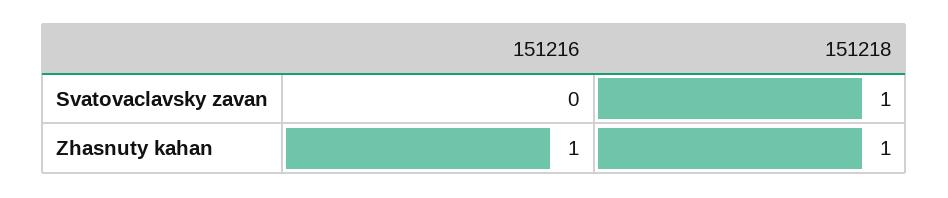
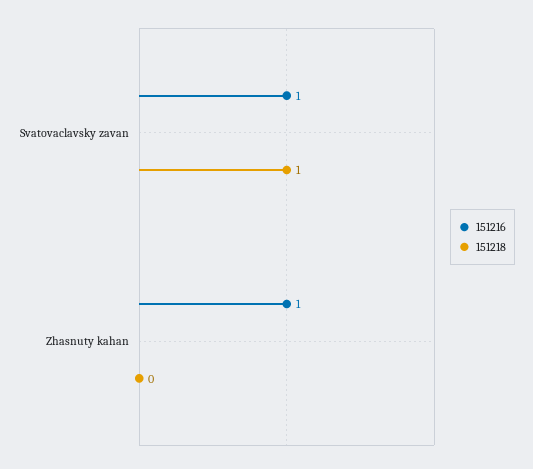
151216, Svatovaclavsky zavan: 0 -> 1
151218, Zhasnuty kahan: 1 -> 0

